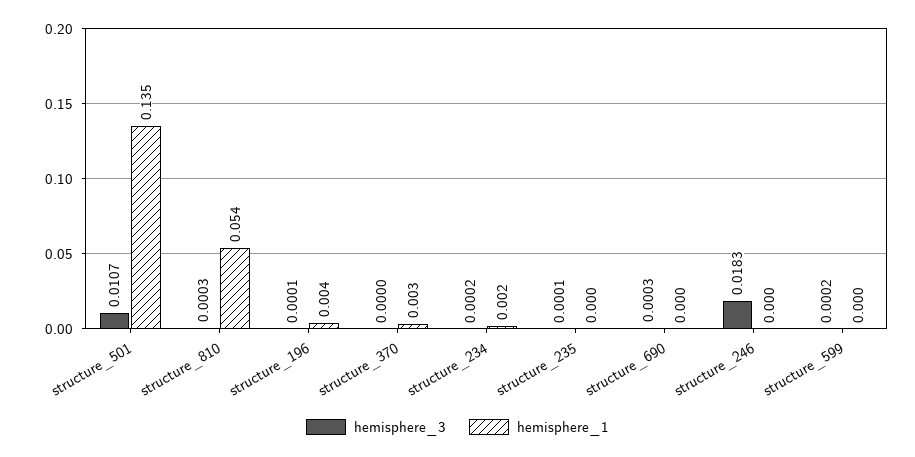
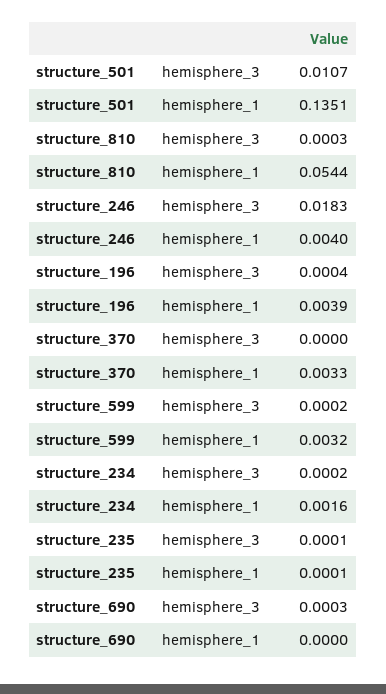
hemisphere_3, structure_196: 0.0001 -> 0.0004
hemisphere_1, structure_246: 0 -> 0.004
hemisphere_1, structure_599: 0 -> 0.0032

